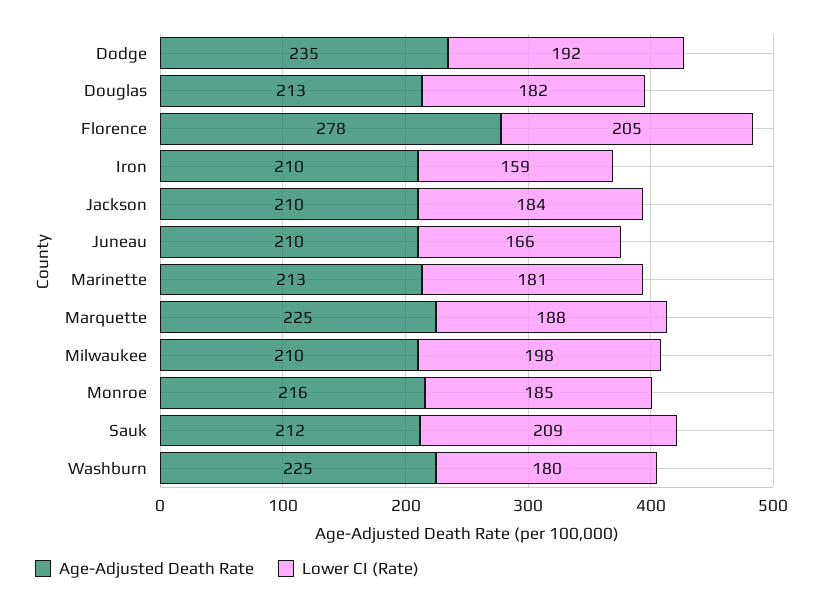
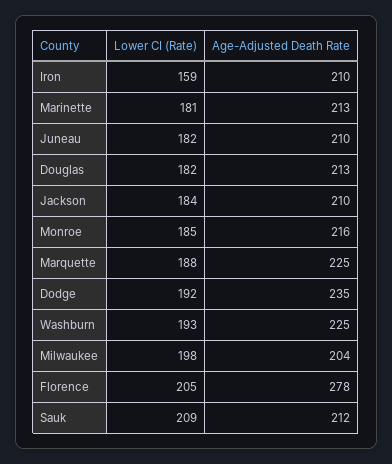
Lower CI (Rate), Juneau: 166 -> 182
Age-Adjusted Death Rate, Milwaukee: 210 -> 204
Lower CI (Rate), Washburn: 180 -> 193

